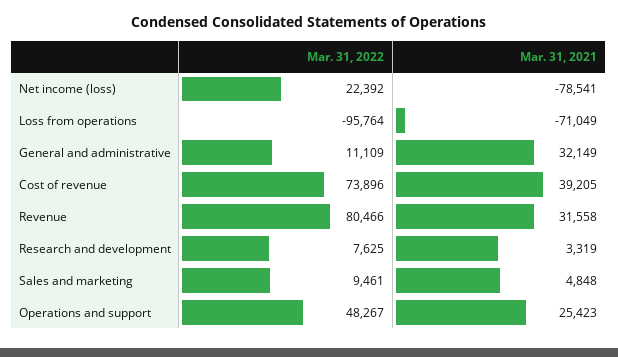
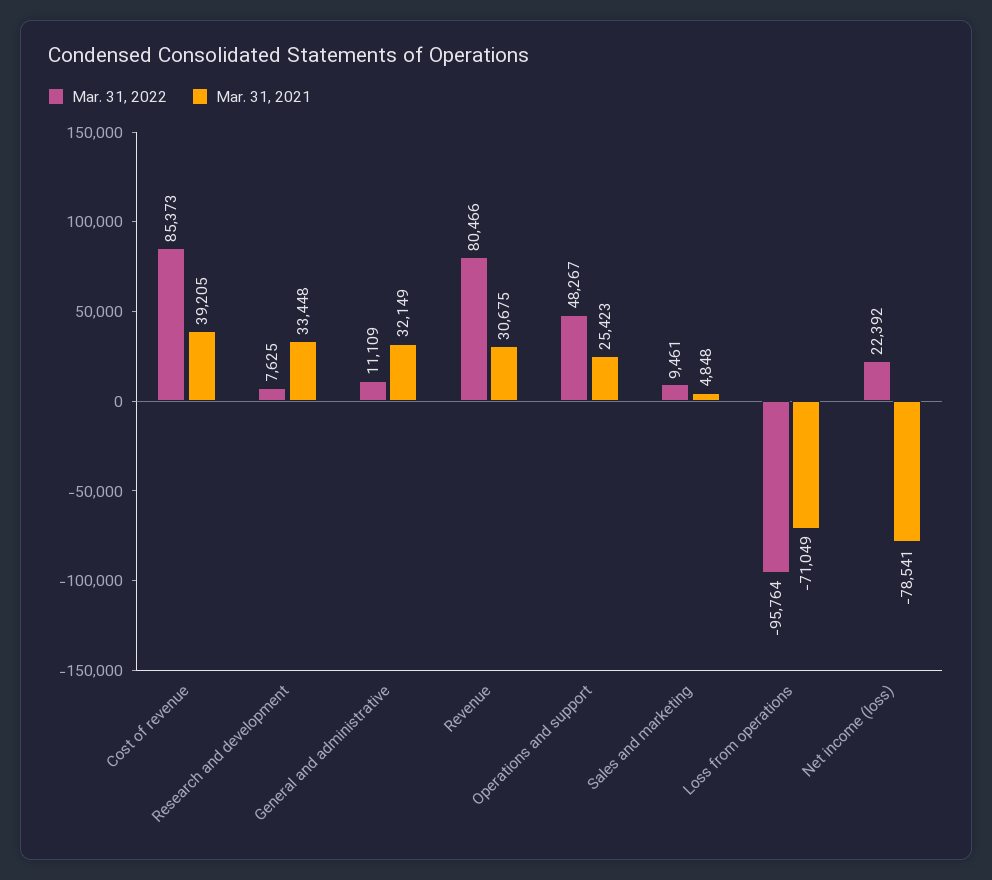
Mar. 31, 2022, Cost of revenue: 73896 -> 85373
Mar. 31, 2021, Revenue: 31558 -> 30675
Mar. 31, 2021, Research and development: 3319 -> 33448

